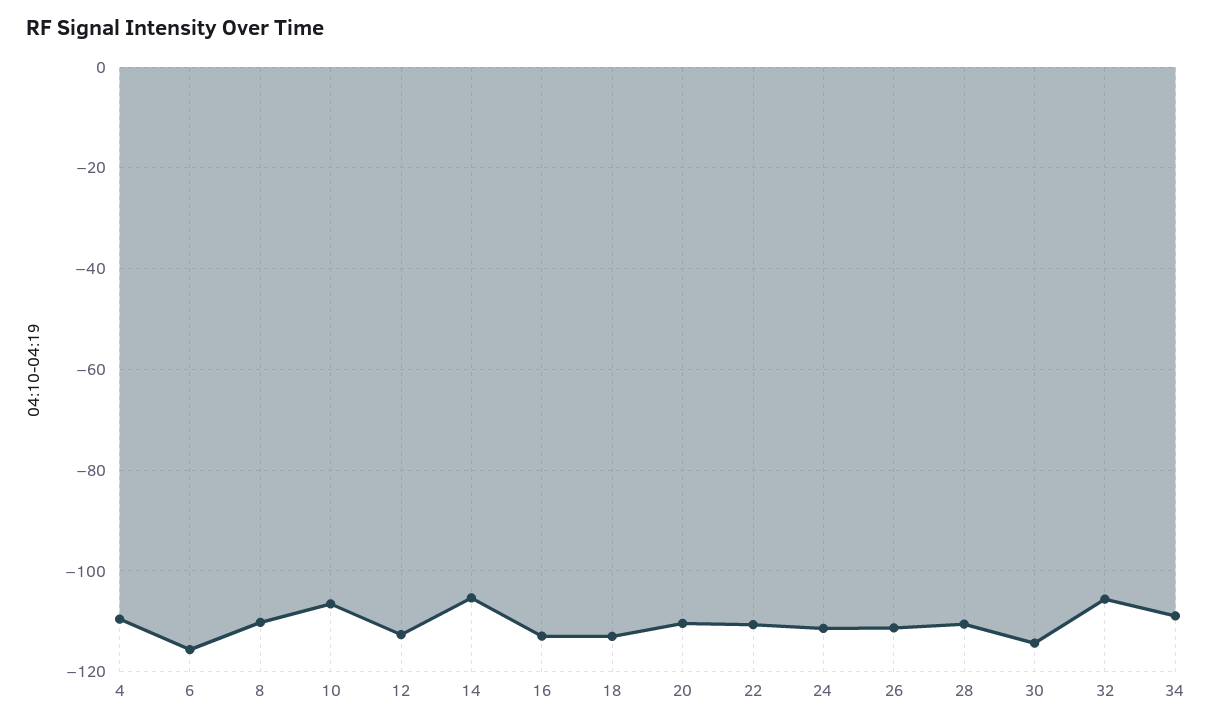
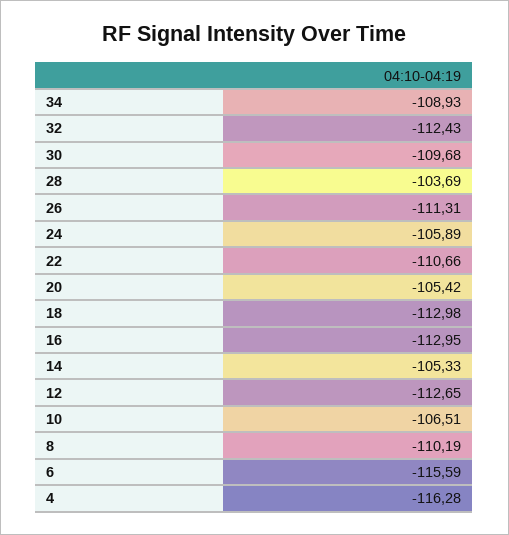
4: -110 -> -116.28
20: -110 -> -105.42
24: -112 -> -105.89
28: -110 -> -103.69
30: -114 -> -109.68
32: -106 -> -112.43

